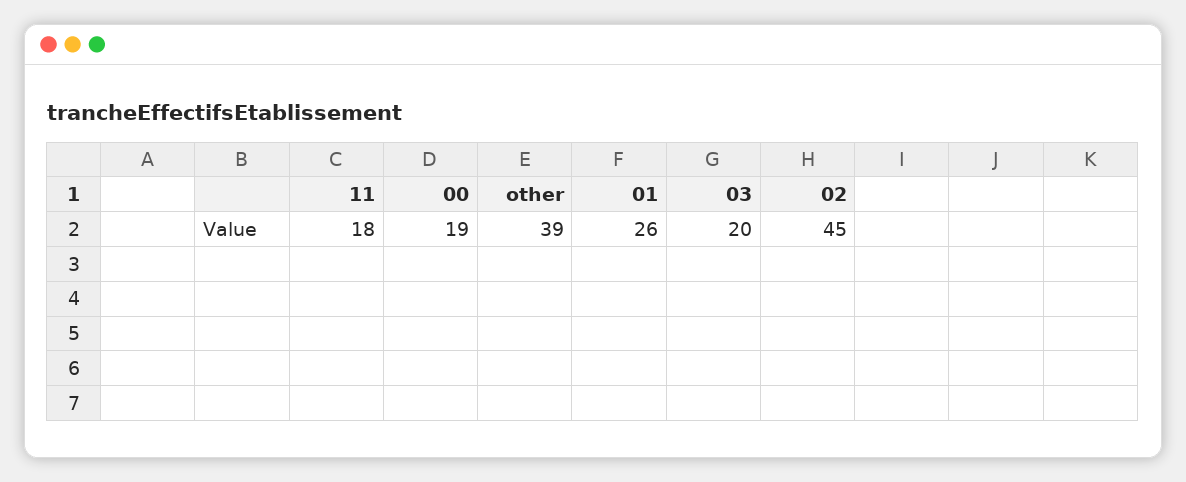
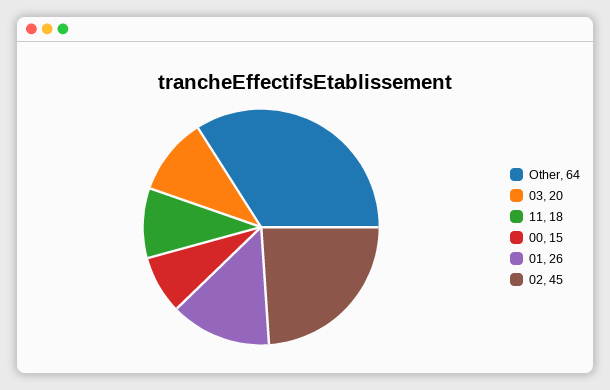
00: 19 -> 15
other: 39 -> 64

